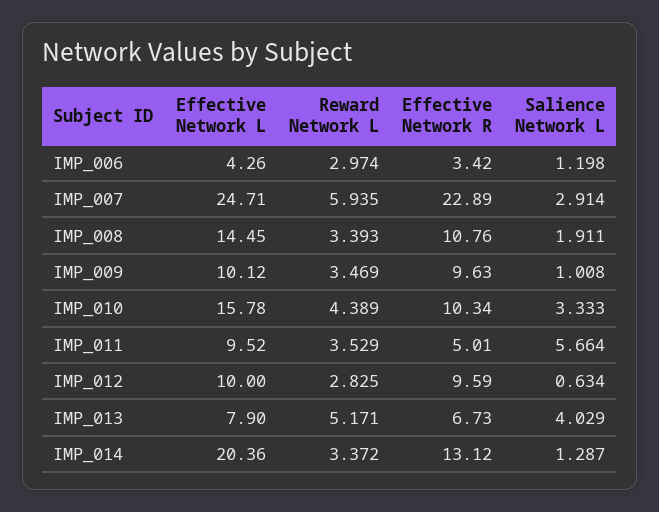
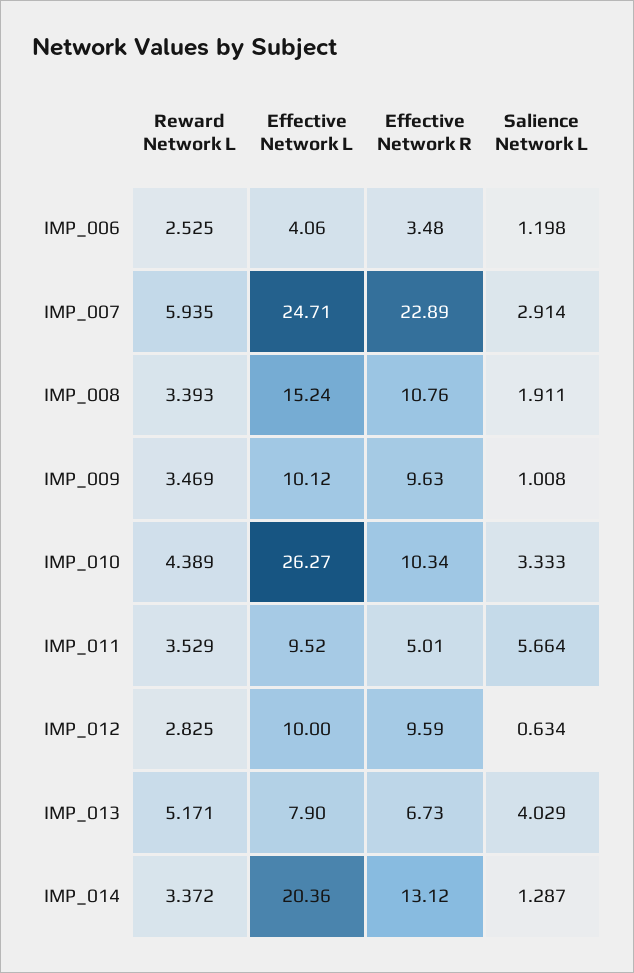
Effective Network L, IMP_006: 4.26 -> 4.06
Reward Network L, IMP_006: 2.974 -> 2.525
Effective Network R, IMP_006: 3.42 -> 3.48
Effective Network L, IMP_008: 14.45 -> 15.24
Effective Network L, IMP_010: 15.78 -> 26.27

